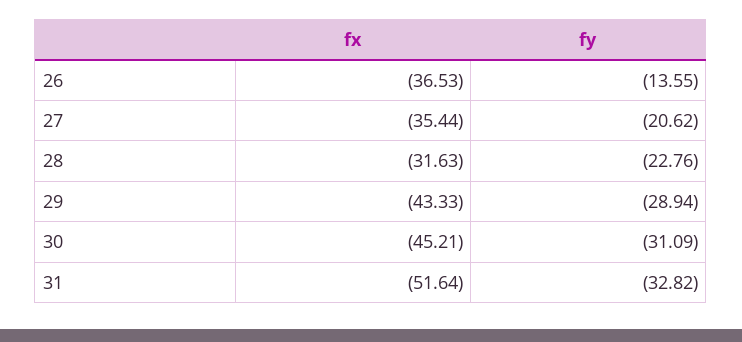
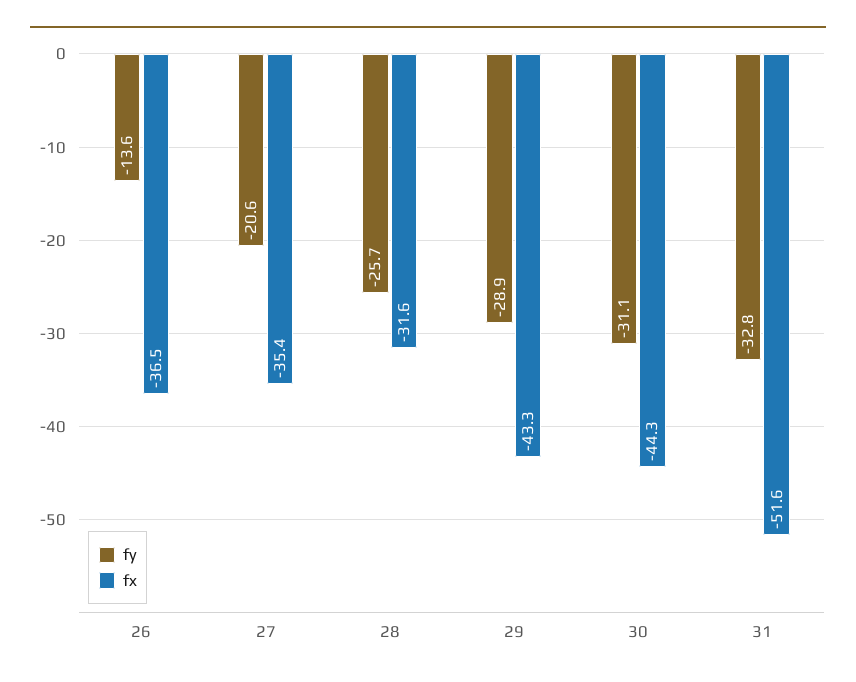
fy, 28: -22.76 -> -25.7
fx, 30: -45.21 -> -44.3

